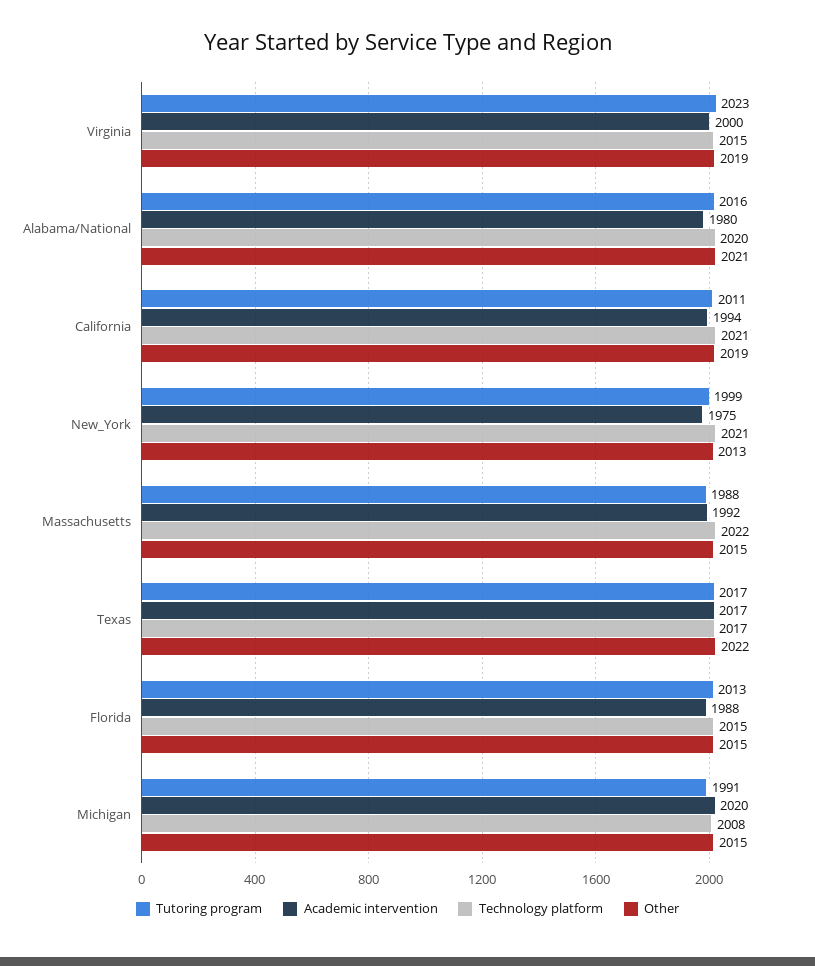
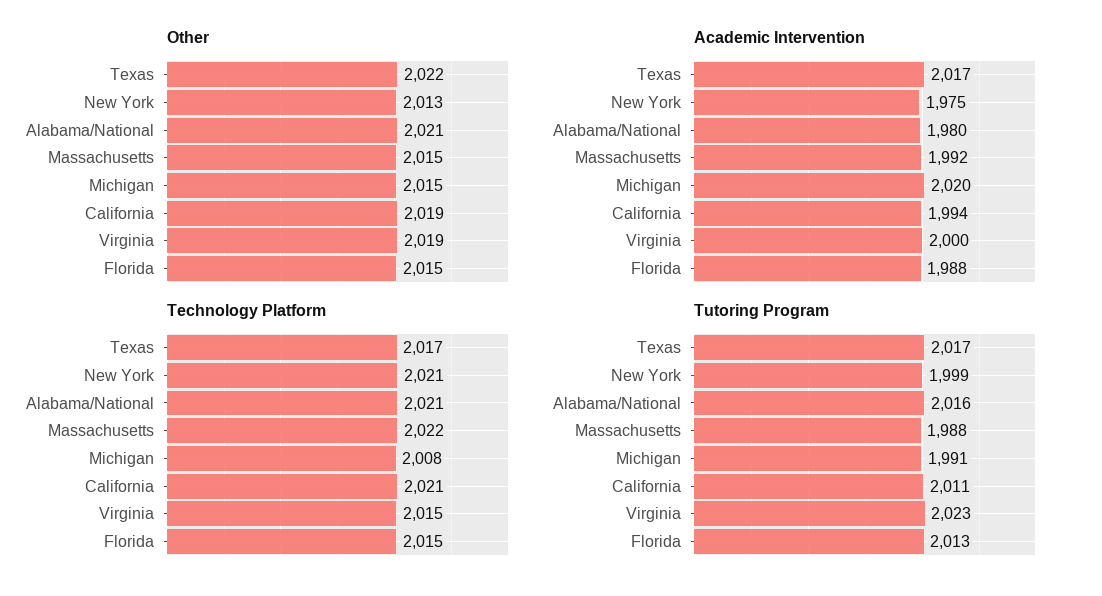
Technology platform, Alabama/National: 2020 -> 2021

